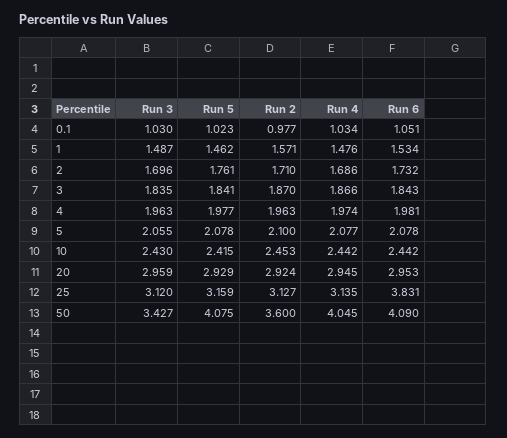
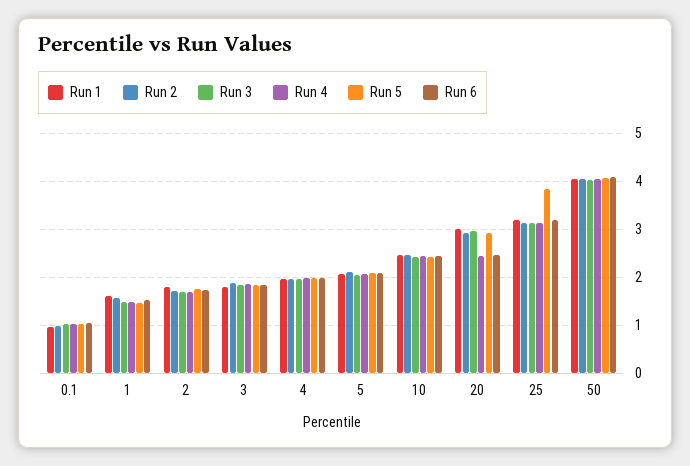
Run 4, 20: 2.945 -> 2.4
Run 6, 20: 2.953 -> 2.4
Run 5, 25: 3.159 -> 3.8
Run 6, 25: 3.831 -> 3.2
Run 3, 50: 3.427 -> 4
Run 2, 50: 3.6 -> 4
Run 1, 0.1: none -> 1
Run 1, 1: none -> 1.6
Run 1, 2: none -> 1.8
Run 1, 3: none -> 1.8
Run 1, 4: none -> 2
Run 1, 5: none -> 2
Run 1, 10: none -> 2.4
Run 1, 20: none -> 3
Run 1, 25: none -> 3.2
Run 1, 50: none -> 4

